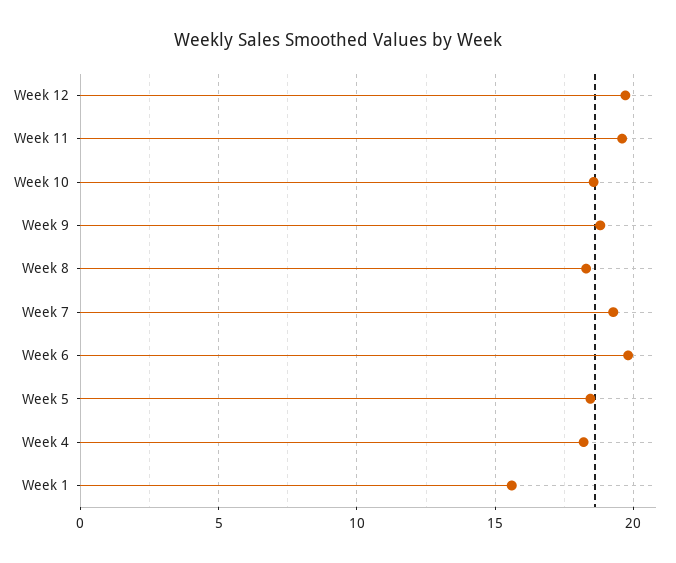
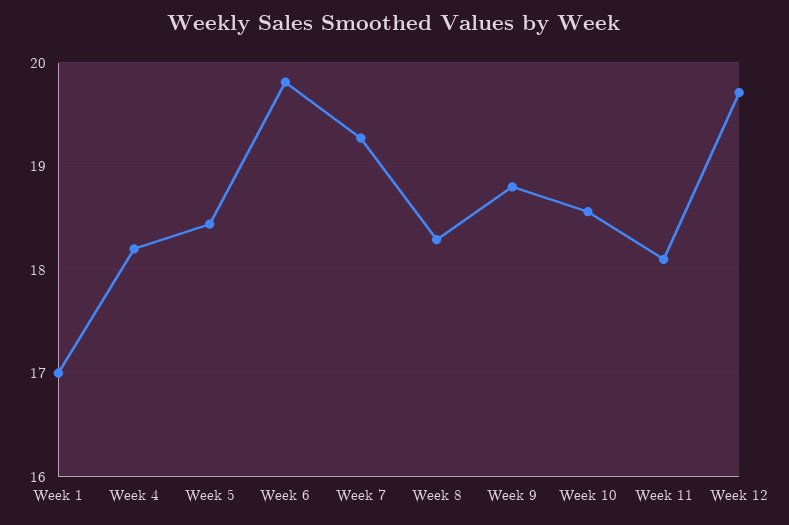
Week 11: 19.5 -> 18.1
Week 1: 15.5 -> 17

